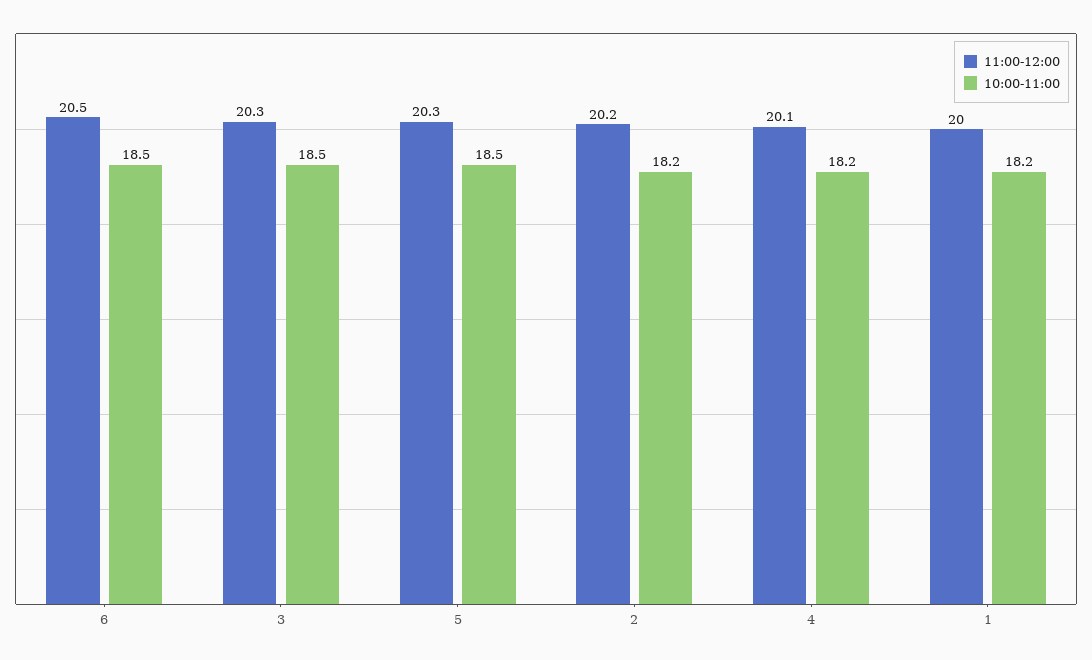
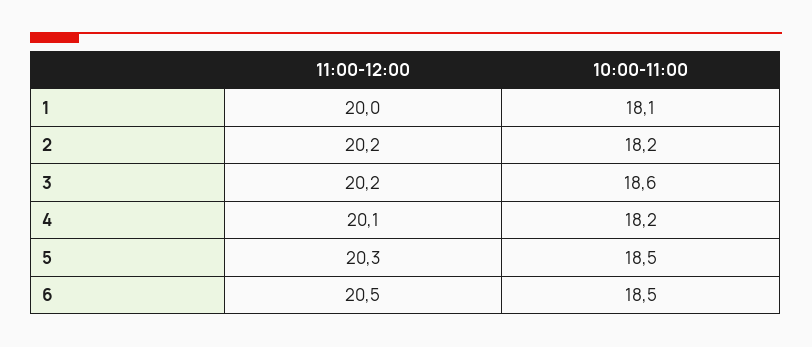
11:00-12:00, 3: 20.3 -> 20.2
10:00-11:00, 3: 18.5 -> 18.6
10:00-11:00, 1: 18.2 -> 18.1

